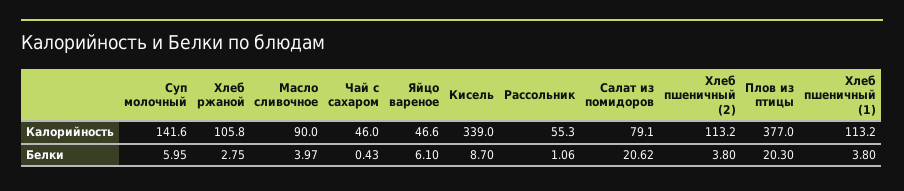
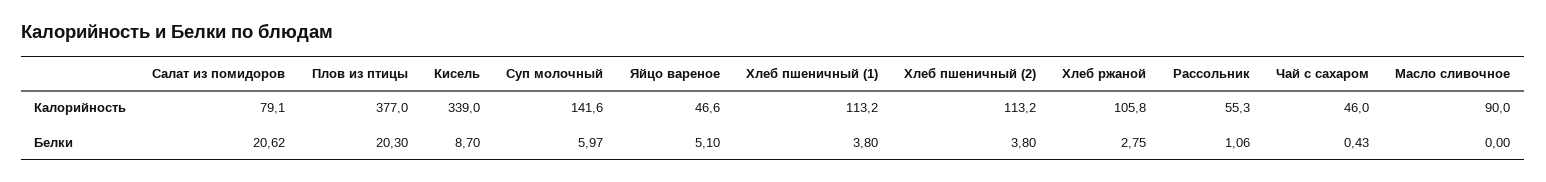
Суп молочный, Белки: 5.95 -> 5.97
Масло сливочное, Белки: 3.97 -> 0
Яйцо вареное, Белки: 6.1 -> 5.1

